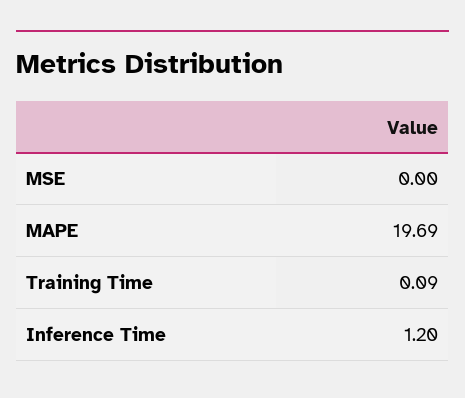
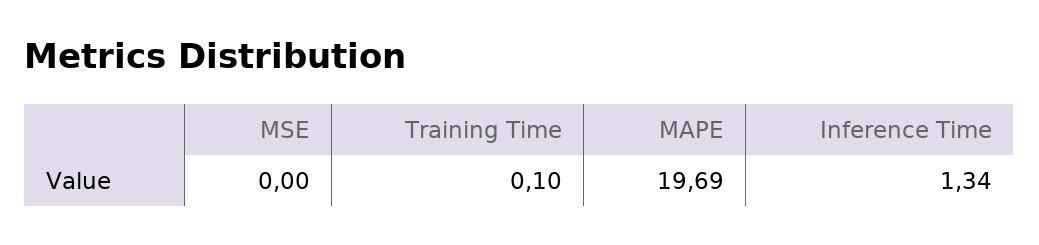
Training Time: 0.09 -> 0.1
Inference Time: 1.2 -> 1.34

